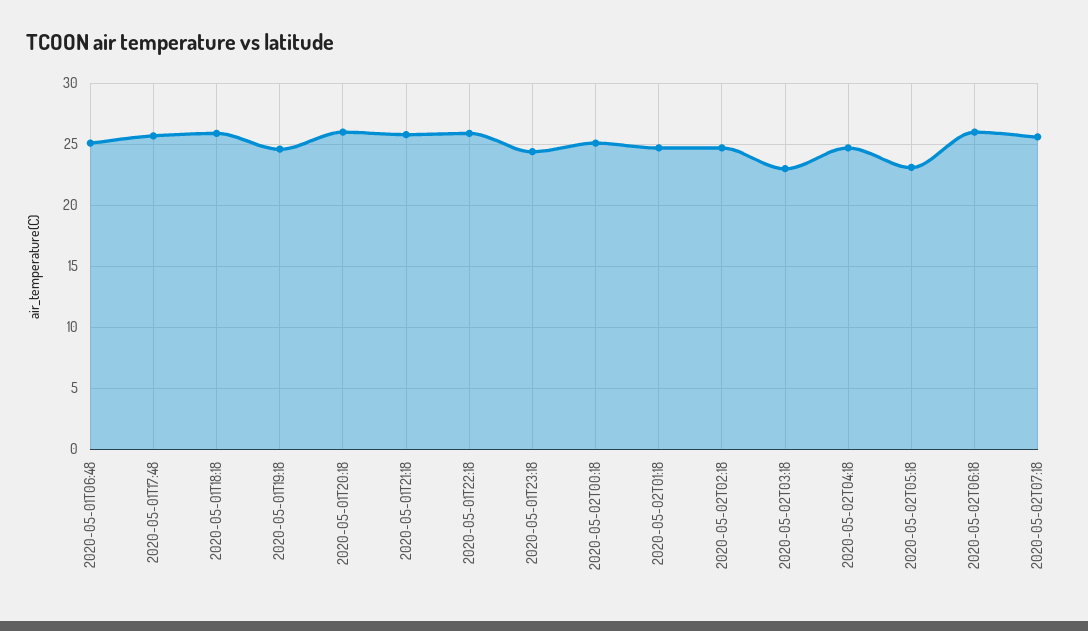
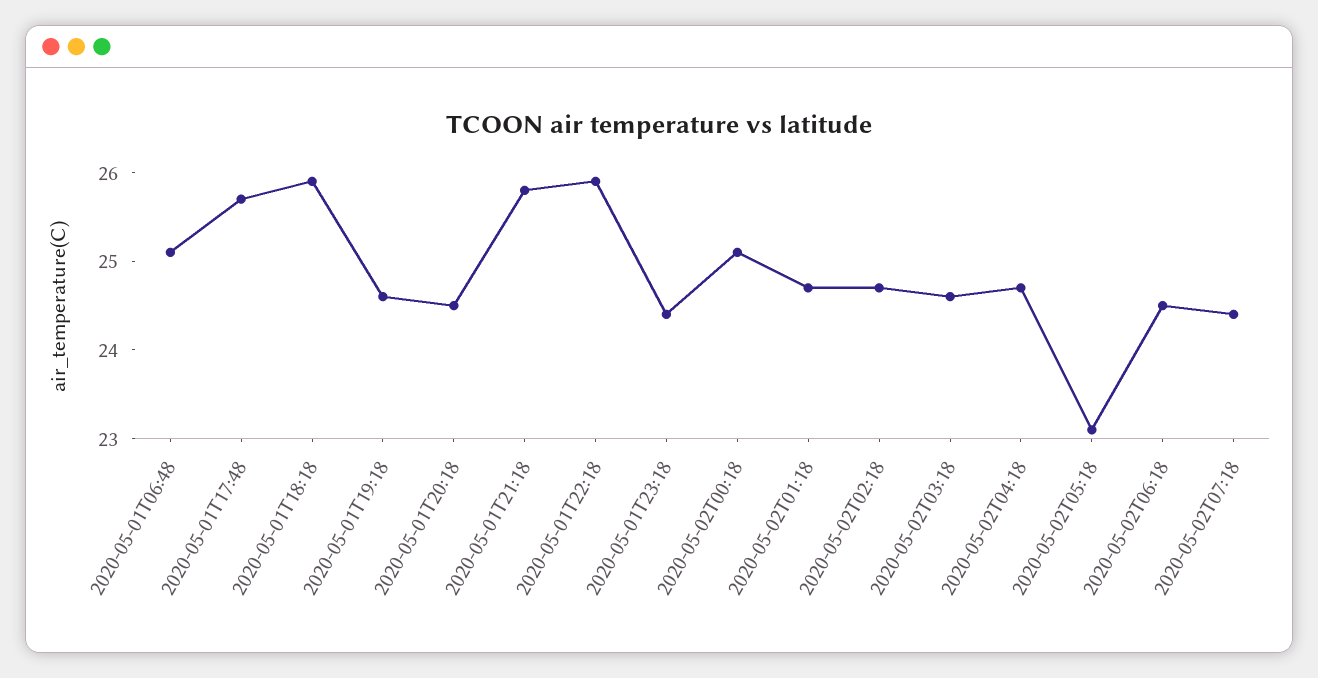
2020-05-01T20:18: 26 -> 24.5
2020-05-02T03:18: 23 -> 24.6
2020-05-02T06:18: 26 -> 24.5
2020-05-02T07:18: 25.5 -> 24.4

